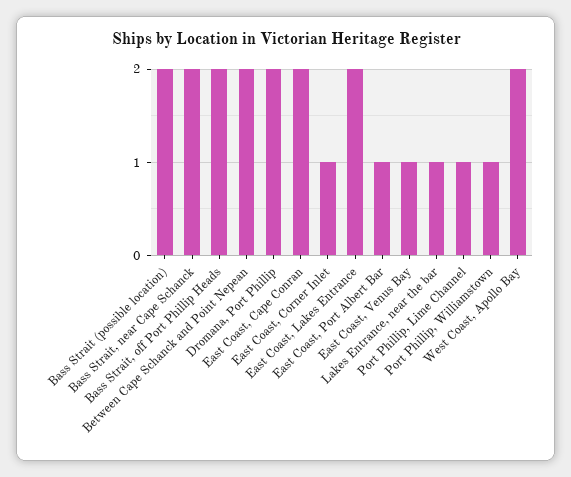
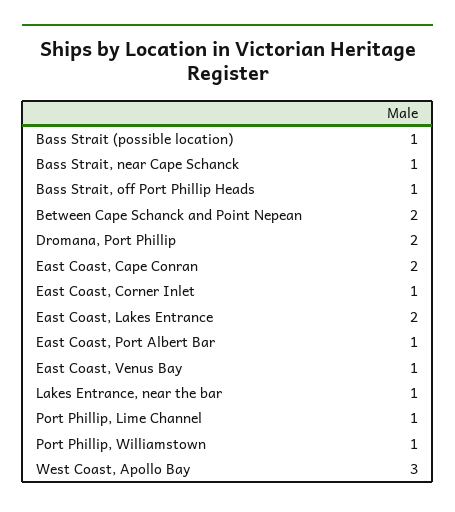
Bass Strait (possible location): 2 -> 1
Bass Strait, near Cape Schanck: 2 -> 1
Bass Strait, off Port Phillip Heads: 2 -> 1
West Coast, Apollo Bay: 2 -> 3

